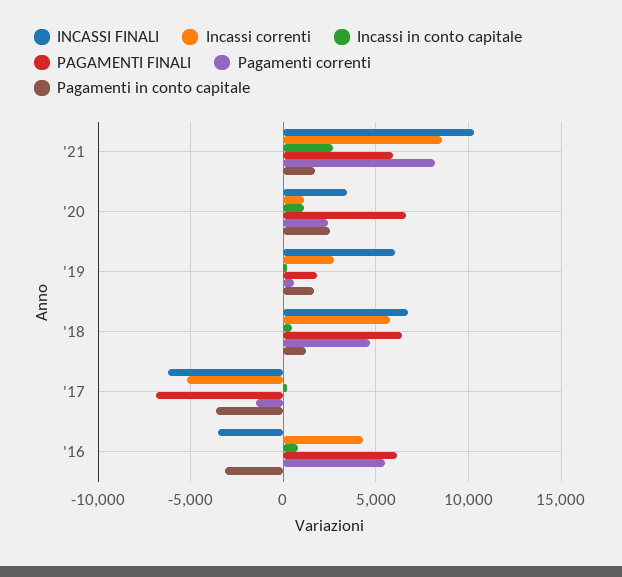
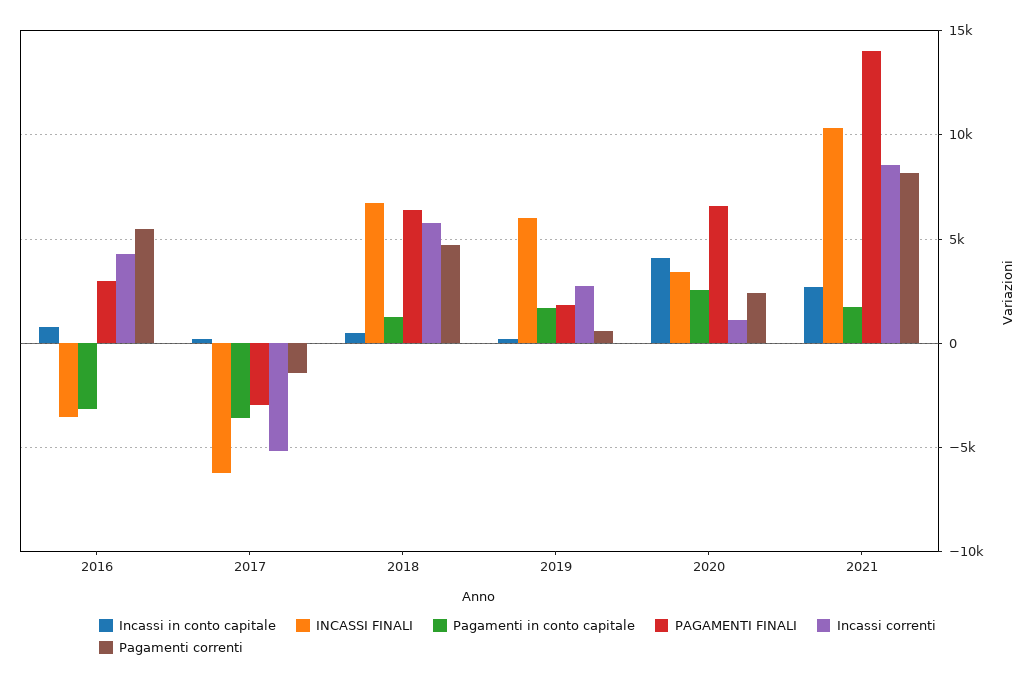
PAGAMENTI FINALI, '21: 6000 -> 14000
Incassi in conto capitale, '20: 1000 -> 4000
PAGAMENTI FINALI, '17: -7000 -> -3000
PAGAMENTI FINALI, '16: 6000 -> 3000

